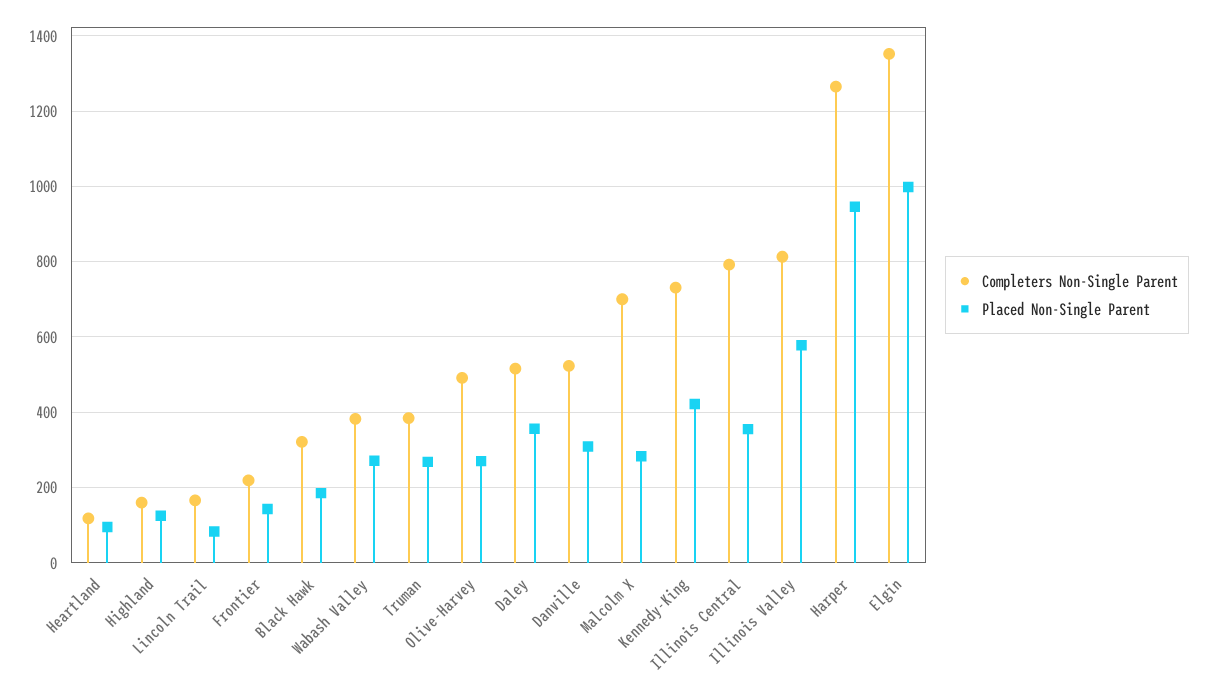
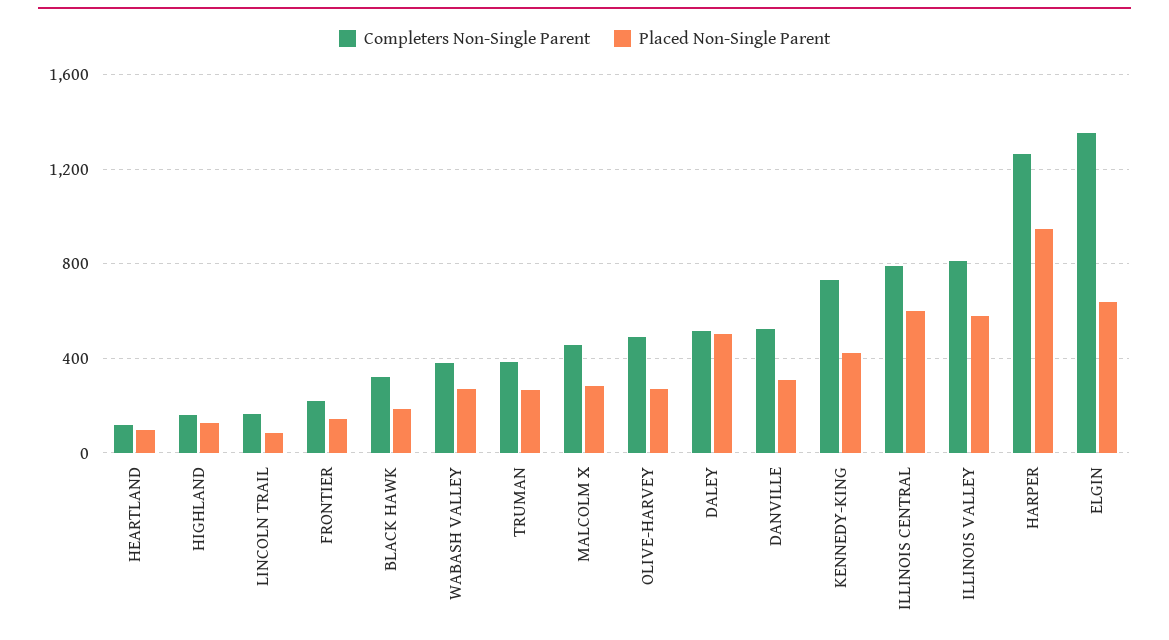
Placed Non-Single Parent, Daley: 360 -> 500
Completers Non-Single Parent, Malcolm X: 700 -> 450
Placed Non-Single Parent, Illinois Central: 360 -> 600
Placed Non-Single Parent, Elgin: 1000 -> 650

